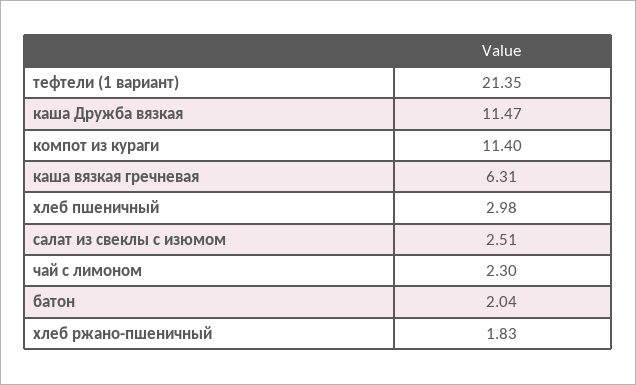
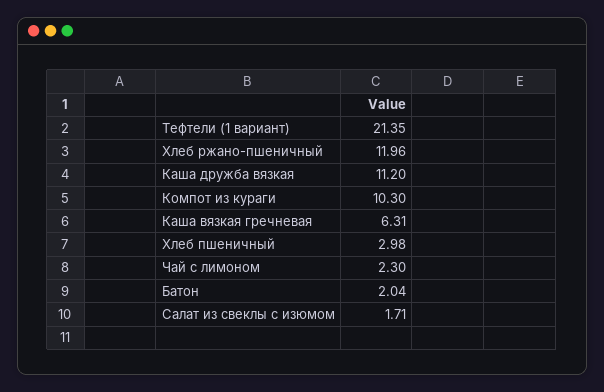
каша Дружба вязкая: 11.47 -> 11.2
компот из кураги: 11.4 -> 10.3
салат из свеклы с изюмом: 2.51 -> 1.71
хлеб ржано-пшеничный: 1.83 -> 11.96

